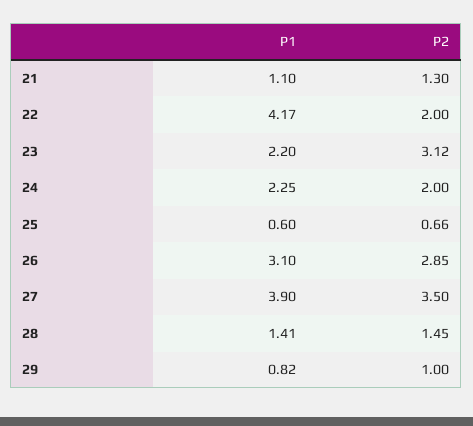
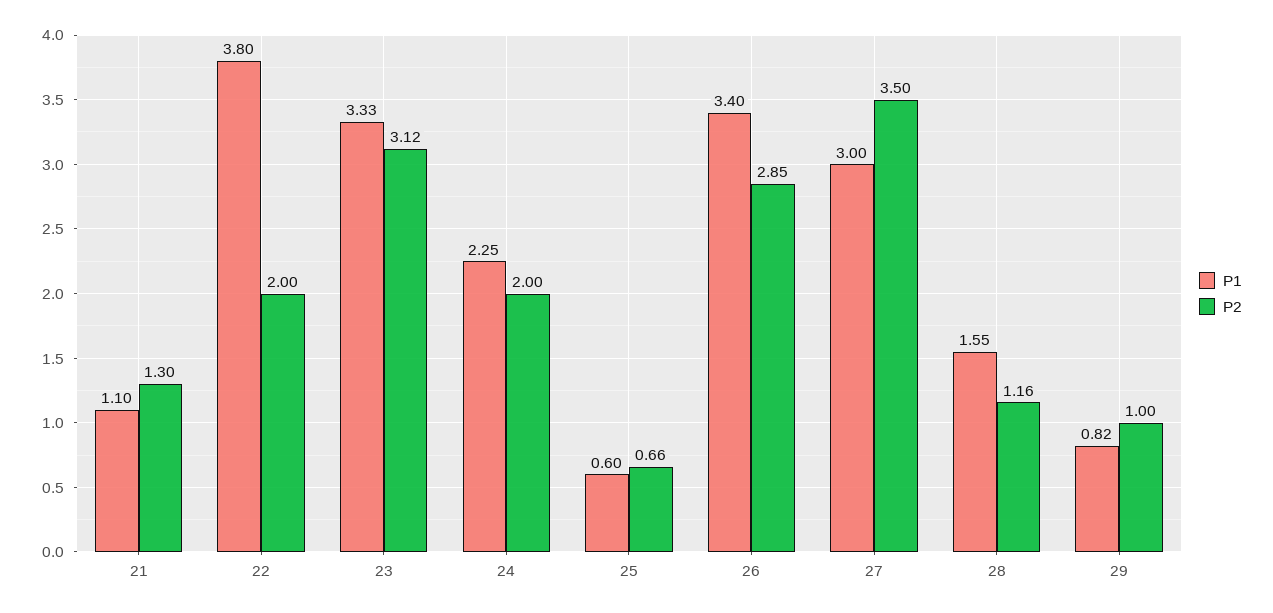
P1, 22: 4.17 -> 3.8
P1, 23: 2.2 -> 3.33
P1, 26: 3.1 -> 3.4
P1, 27: 3.9 -> 3
P1, 28: 1.41 -> 1.55
P2, 28: 1.45 -> 1.16

